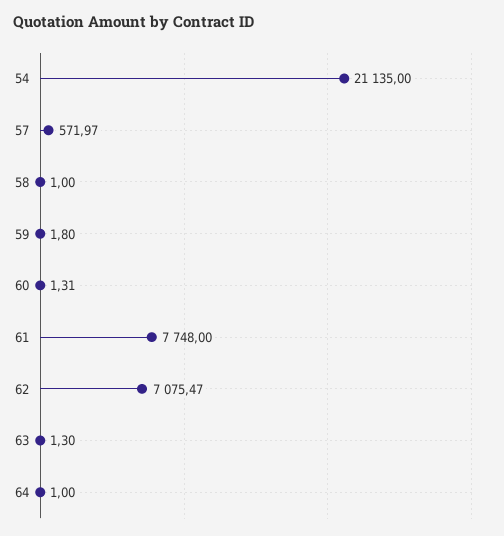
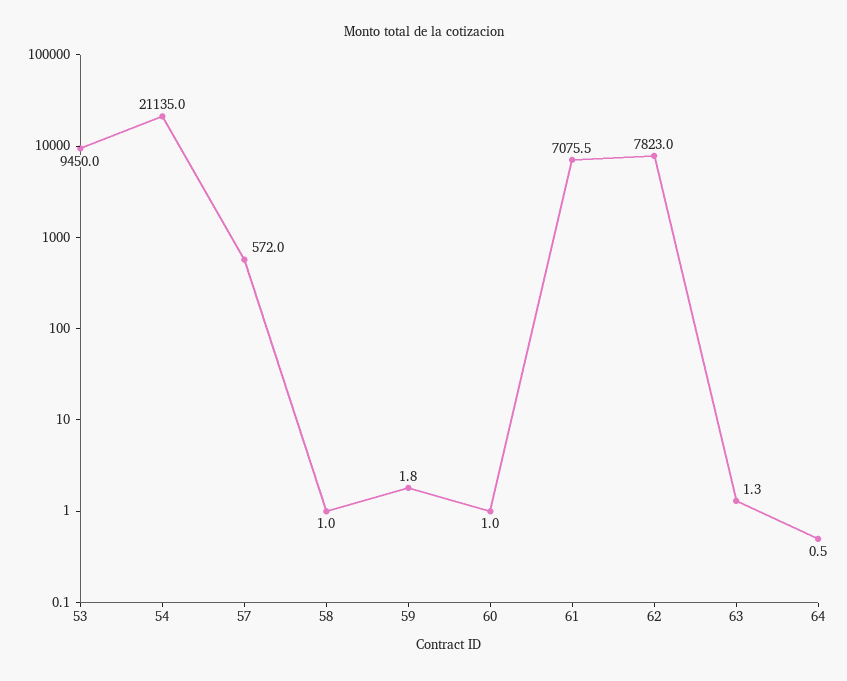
60: 1.31 -> 1
61: 7748 -> 7075.5
62: 7075.47 -> 7823
64: 1 -> 0.5
53: none -> 9450

